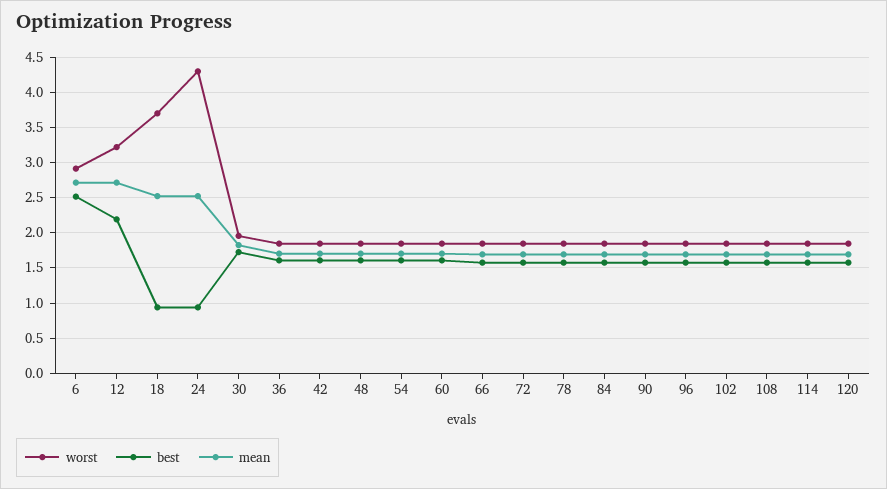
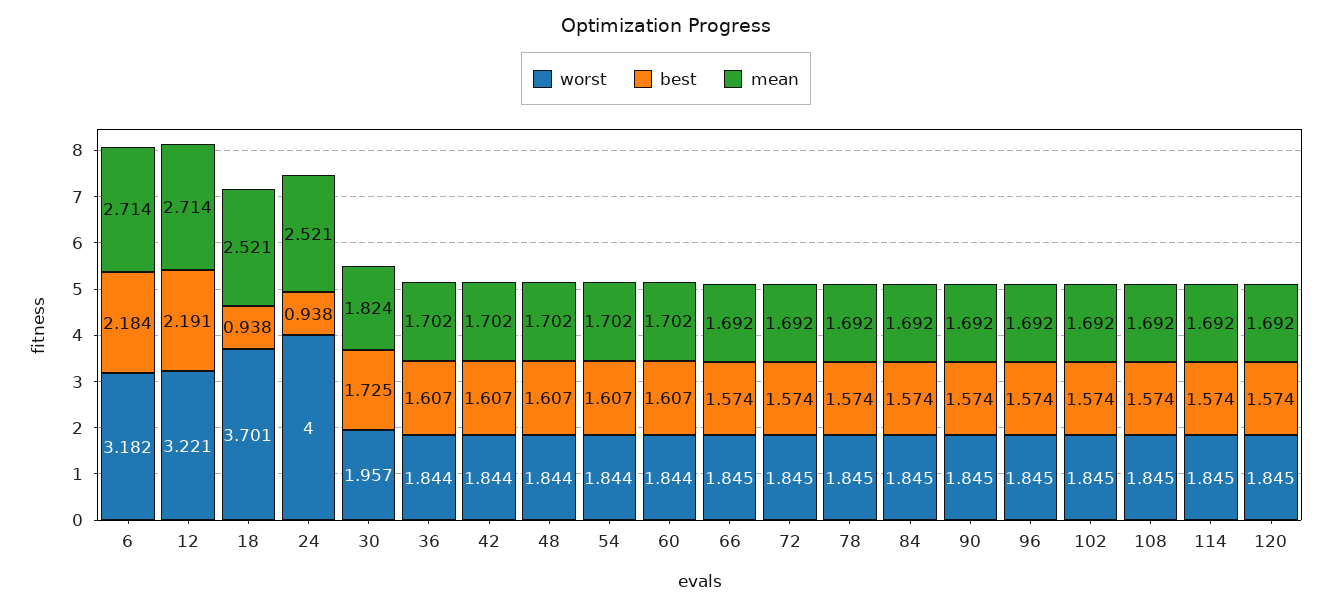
worst, 6: 2.9 -> 3.182
best, 6: 2.5 -> 2.184
worst, 24: 4.3 -> 4

